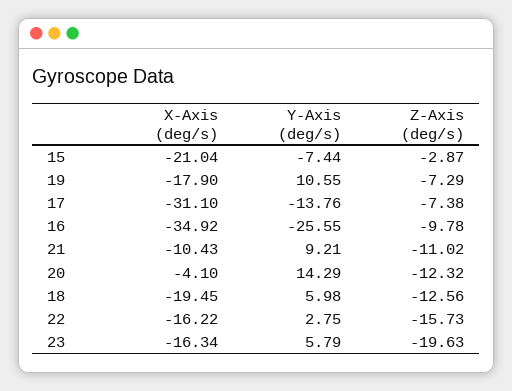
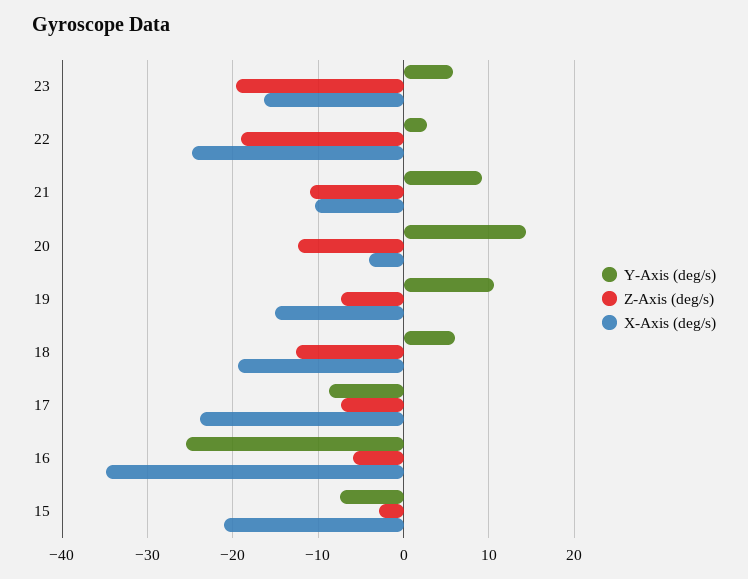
X-Axis (deg/s), 19: -17.9 -> -15
X-Axis (deg/s), 17: -31.1 -> -24
Y-Axis (deg/s), 17: -13.76 -> -9
Z-Axis (deg/s), 16: -9.78 -> -6
X-Axis (deg/s), 22: -16.22 -> -25
Z-Axis (deg/s), 22: -15.73 -> -19

